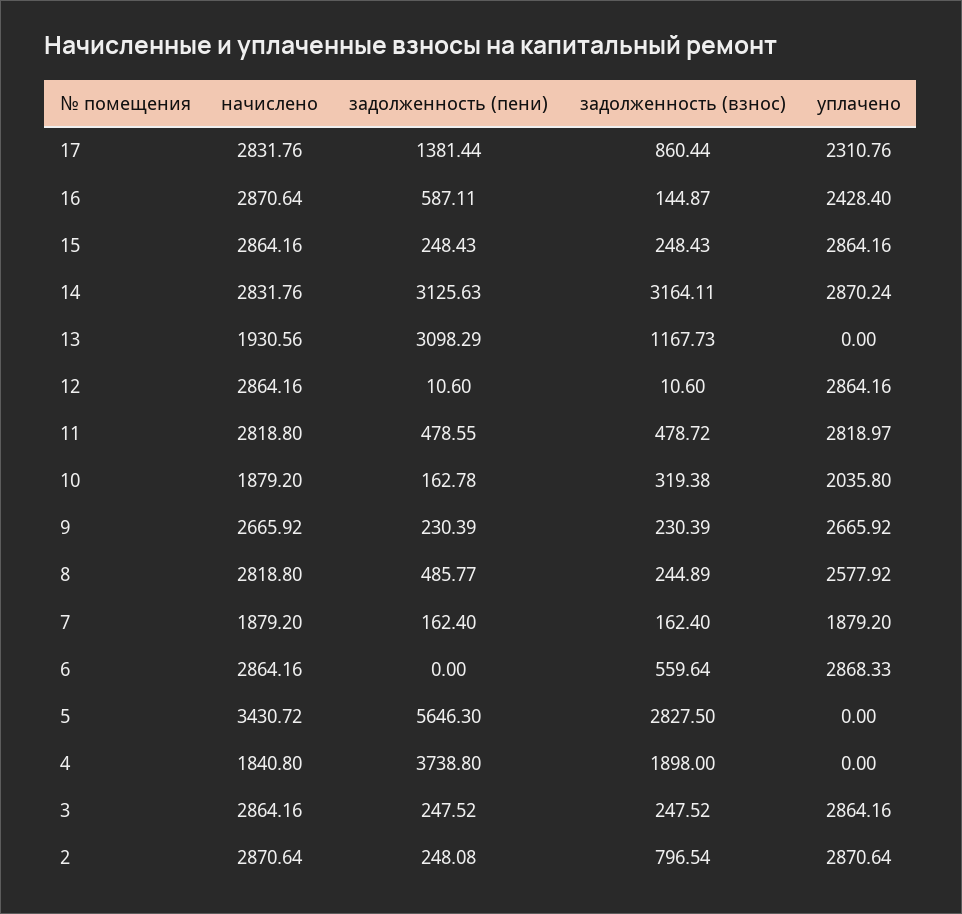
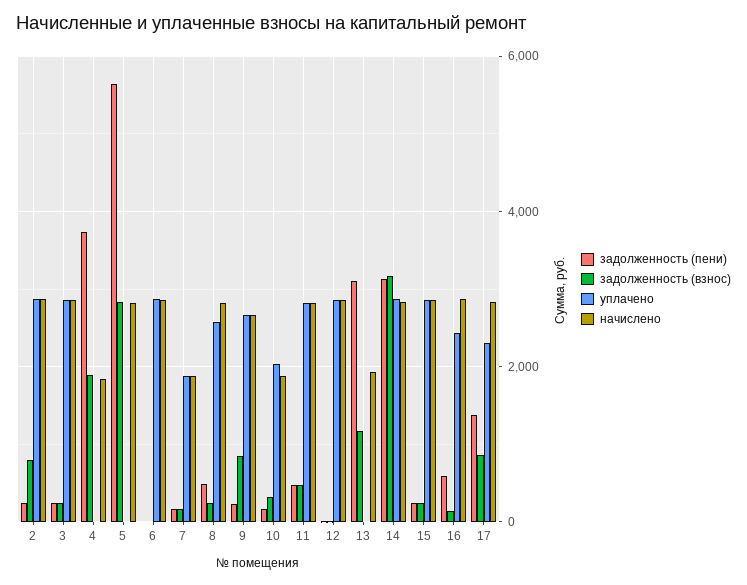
задолженность (взнос), 9: 230.39 -> 800
задолженность (взнос), 6: 559.64 -> 0
начислено, 5: 3430.72 -> 2800

